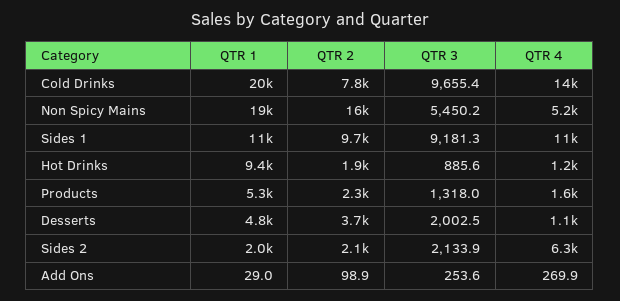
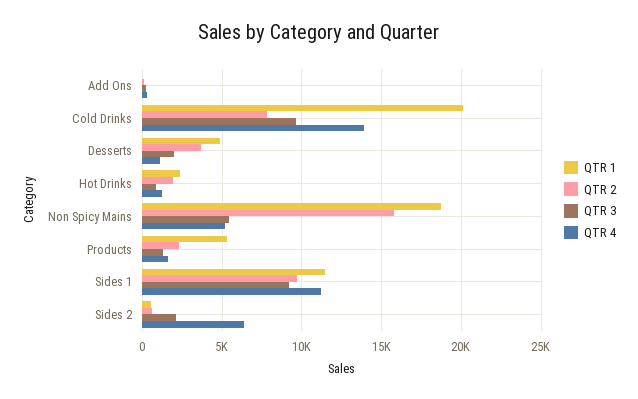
QTR 1, Hot Drinks: 9400 -> 2500
QTR 1, Sides 2: 2000 -> 500
QTR 2, Sides 2: 2100 -> 500

